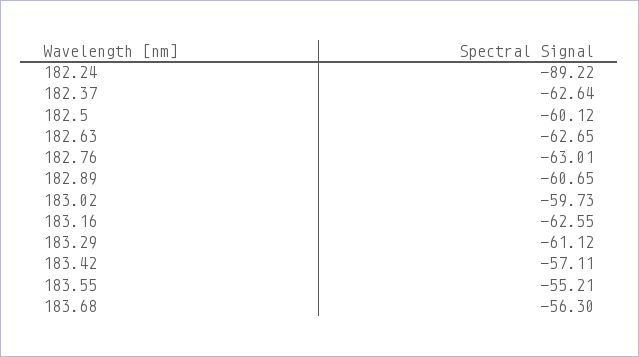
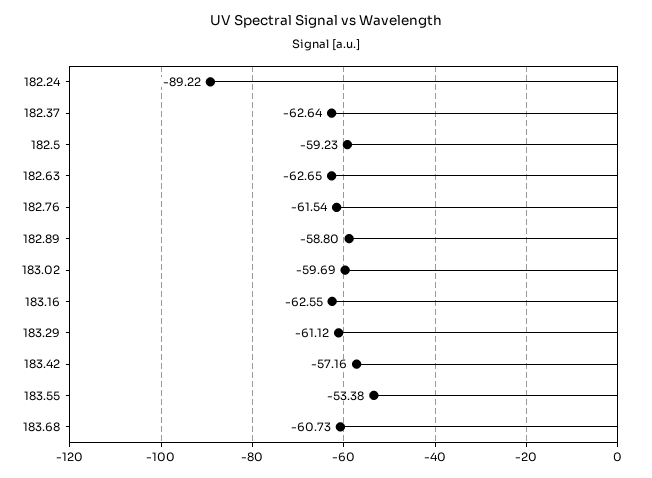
182.5: -60.12 -> -59.23
182.76: -63.01 -> -61.54
182.89: -60.65 -> -58.8
183.02: -59.73 -> -59.69
183.42: -57.11 -> -57.16
183.55: -55.21 -> -53.38
183.68: -56.3 -> -60.73

